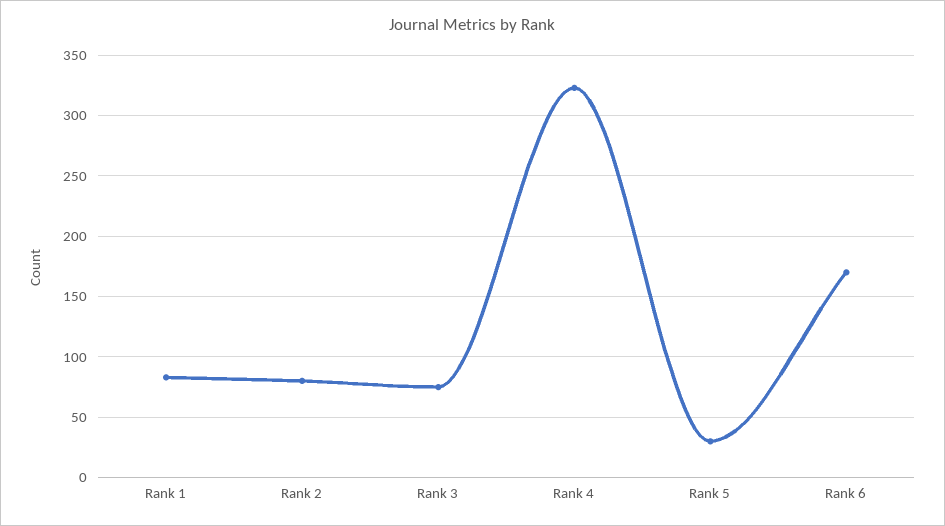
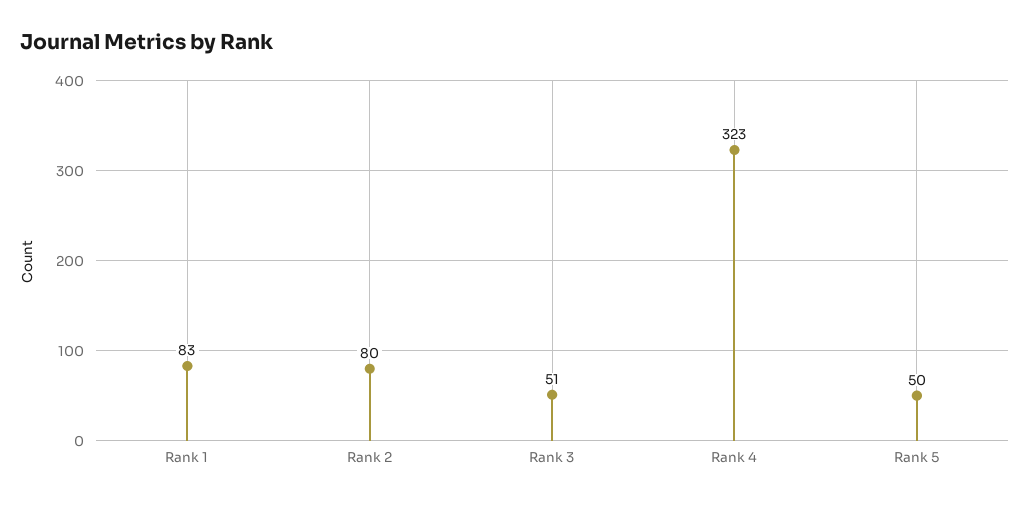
Rank 3: 75 -> 51
Rank 5: 30 -> 50
Rank 6: 170 -> none

